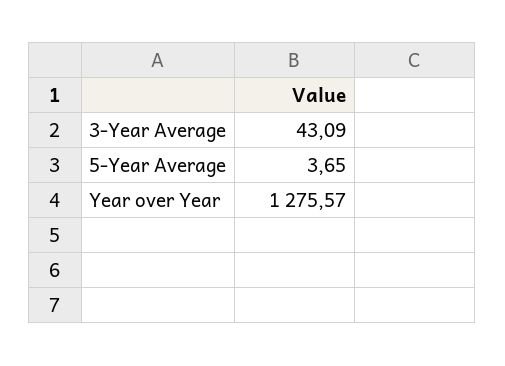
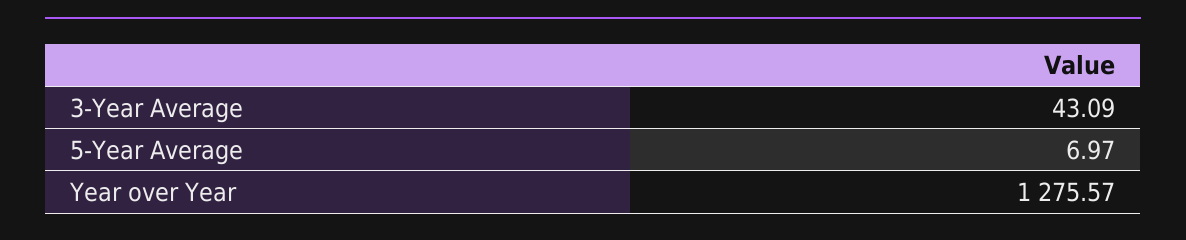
5-Year Average: 3.65 -> 6.97

